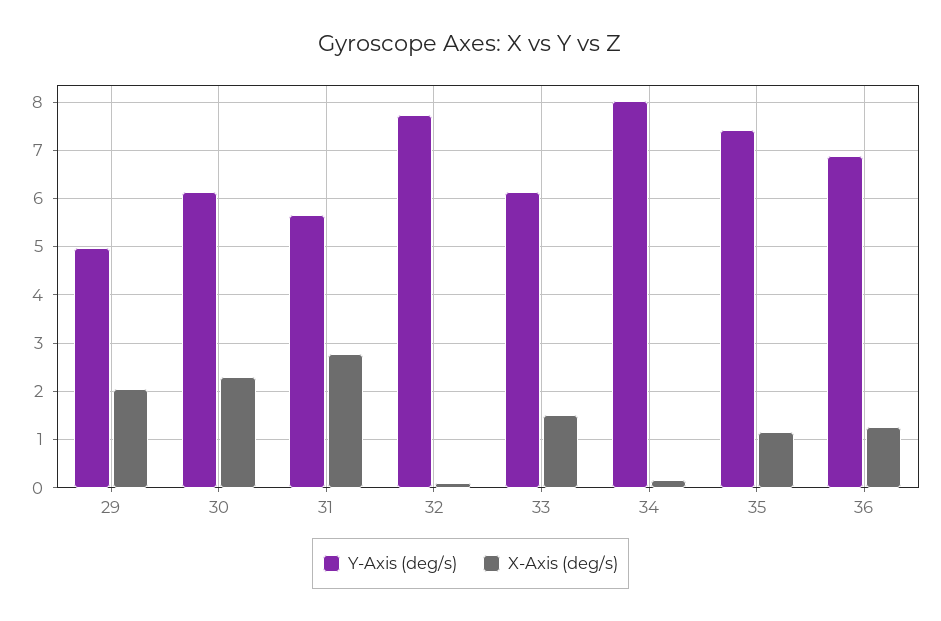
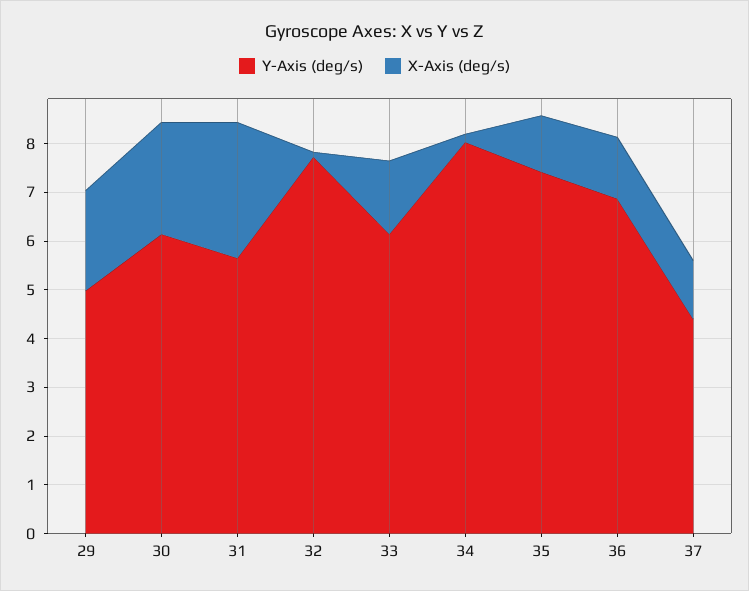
Y-Axis (deg/s), 37: none -> 4.4
X-Axis (deg/s), 37: none -> 1.2

